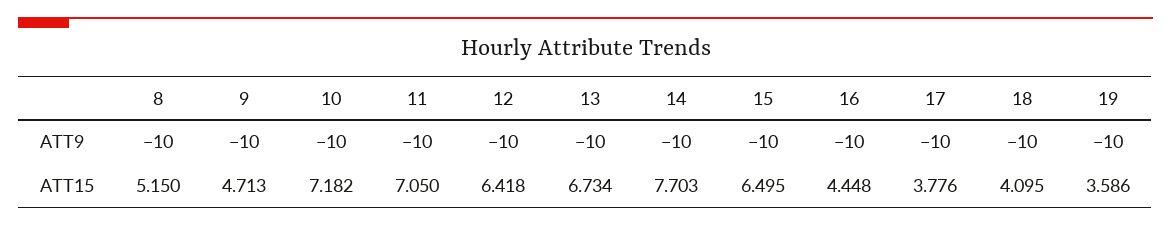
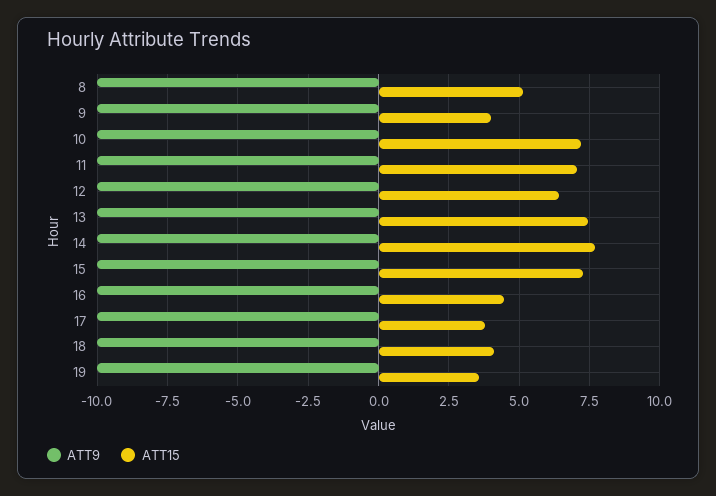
ATT15, 9: 4.713 -> 4
ATT15, 13: 6.734 -> 7.5
ATT15, 15: 6.495 -> 7.25

